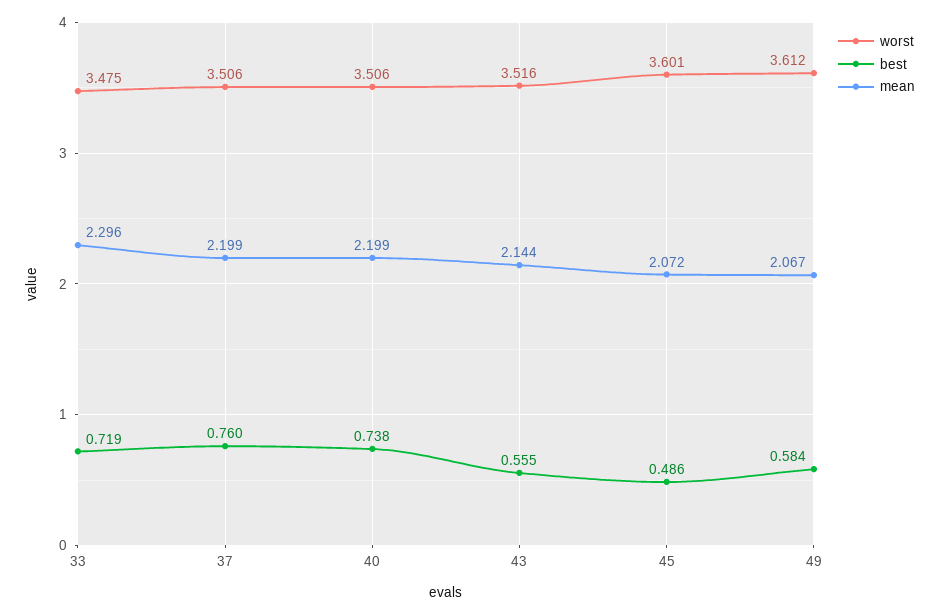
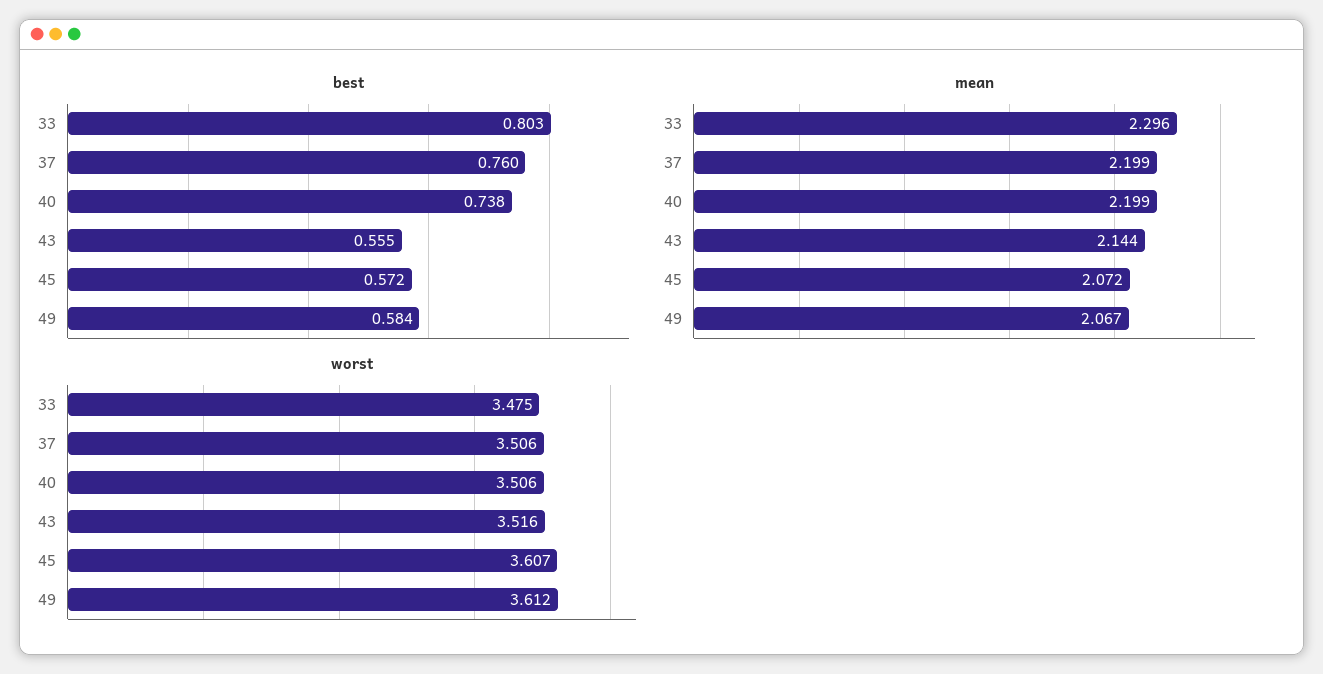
best, 33: 0.719 -> 0.803
worst, 45: 3.601 -> 3.607
best, 45: 0.486 -> 0.572

